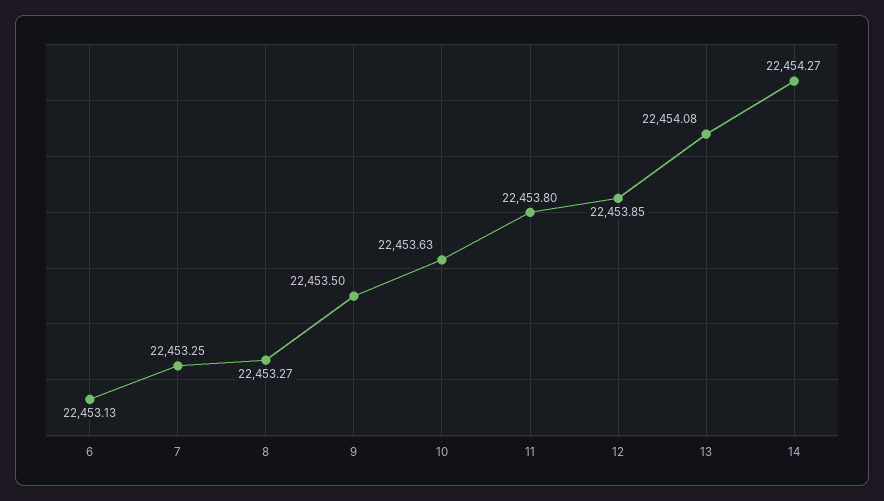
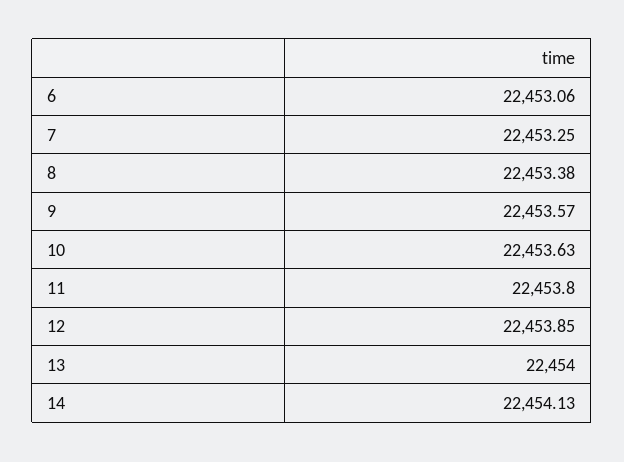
6: 22453.13 -> 22453.06
8: 22453.27 -> 22453.38
9: 22453.5 -> 22453.57
13: 22454.08 -> 22454
14: 22454.27 -> 22454.13

